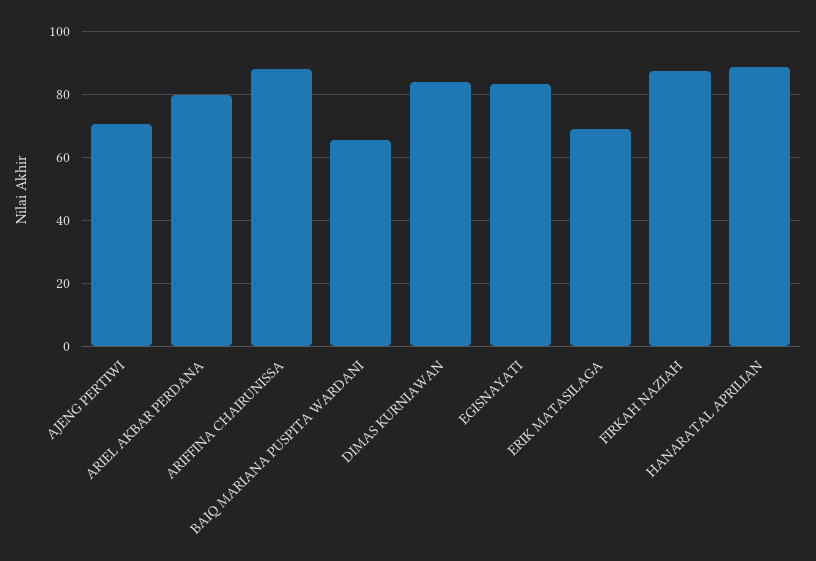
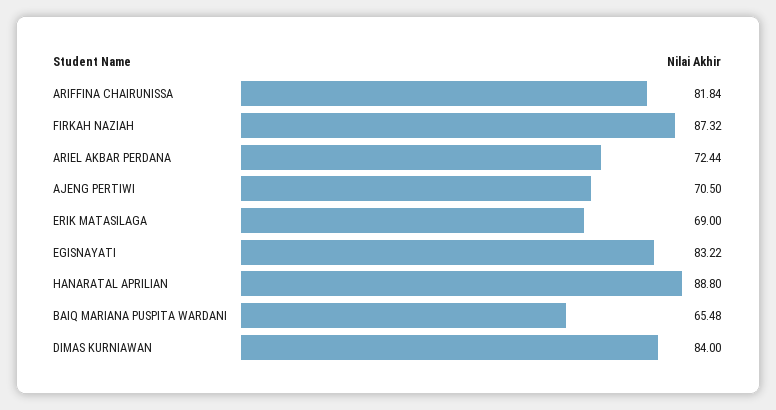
ARIEL AKBAR PERDANA: 80 -> 72.44
ARIFFINA CHAIRUNISSA: 88 -> 81.84

